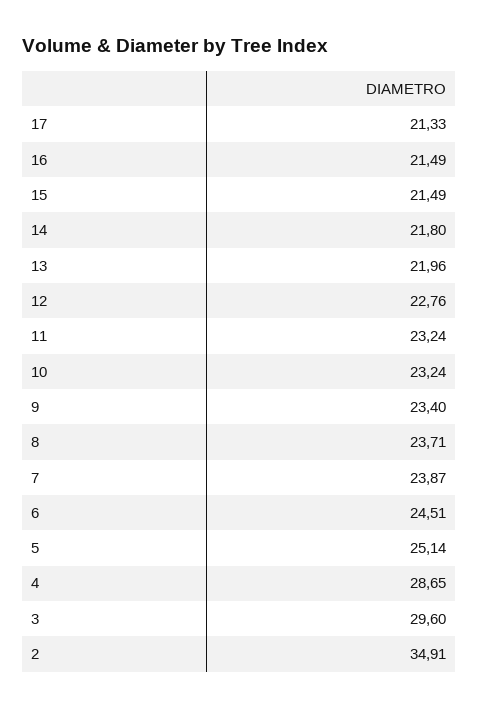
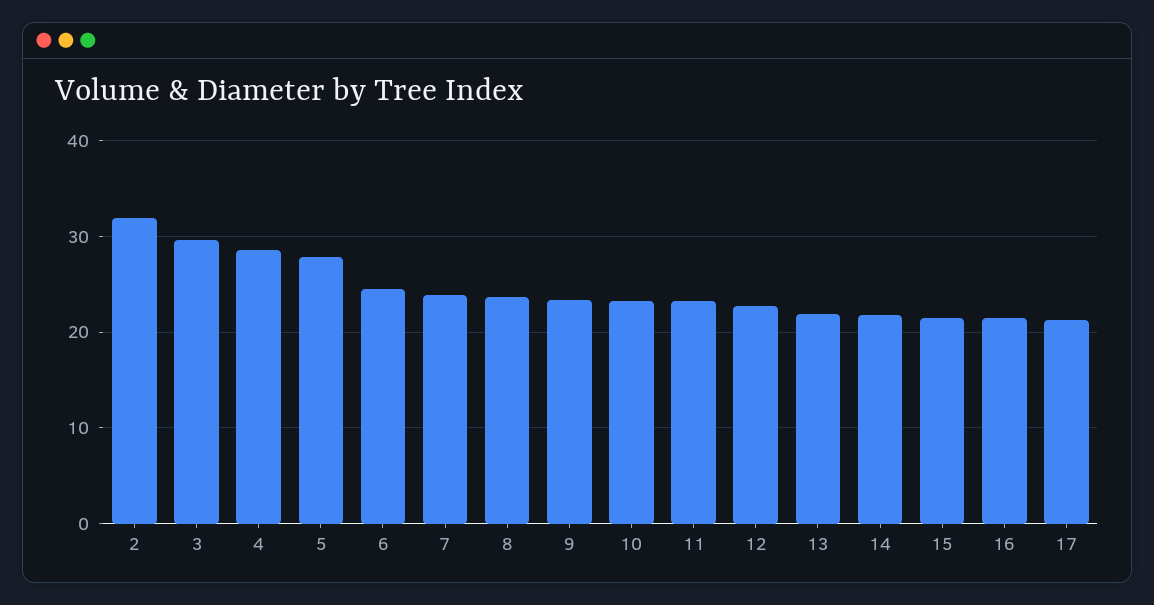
5: 25.14 -> 28
2: 34.91 -> 32

